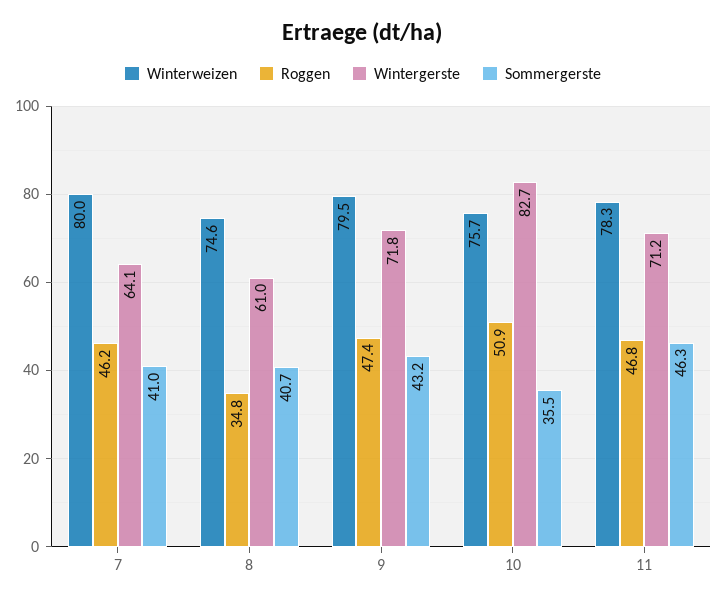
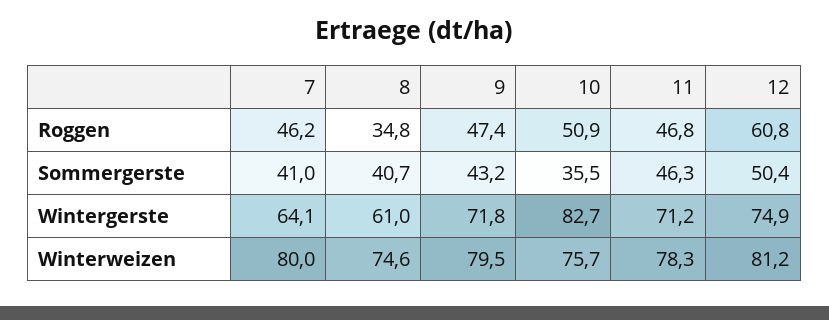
Roggen, 12: none -> 60.8
Sommergerste, 12: none -> 50.4
Wintergerste, 12: none -> 74.9
Winterweizen, 12: none -> 81.2

